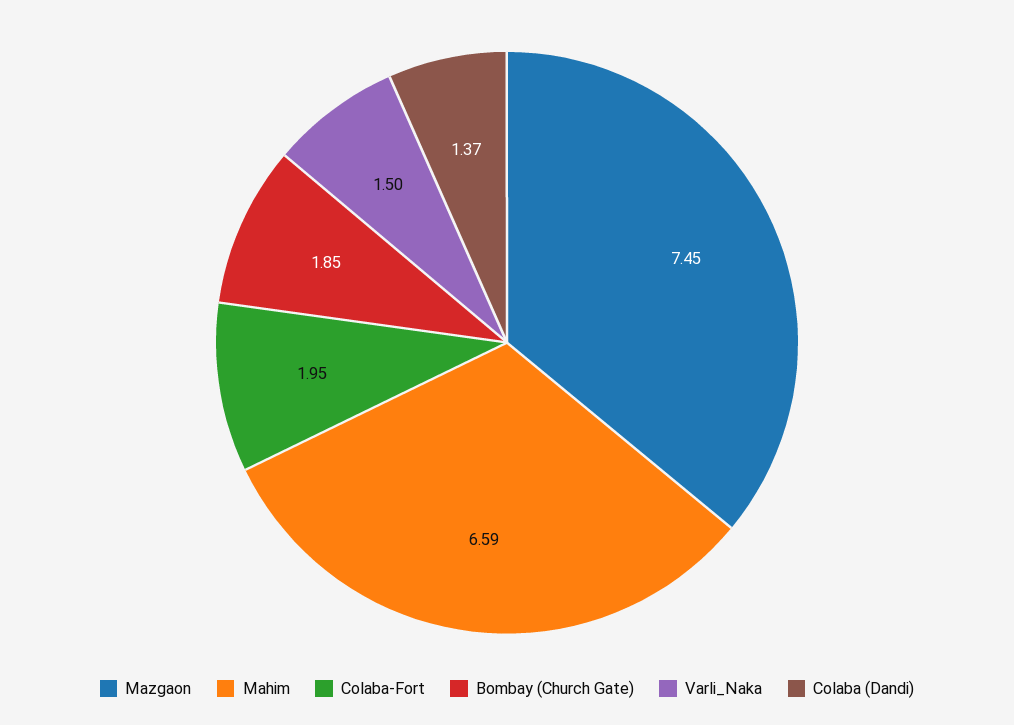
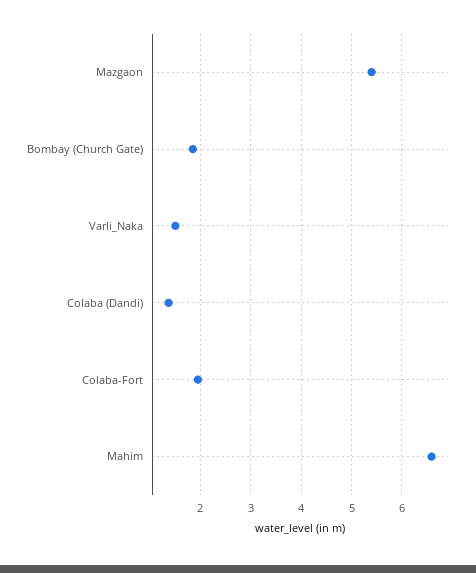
Mazgaon: 7.45 -> 5.4

